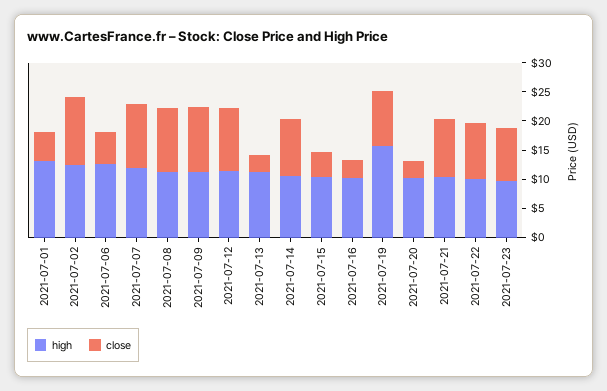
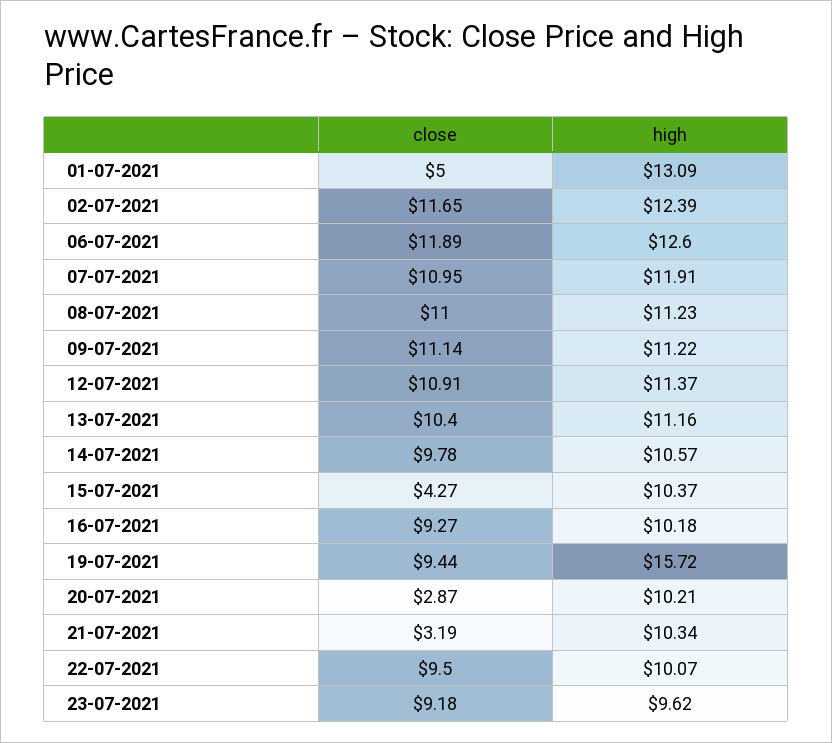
close, 2021-07-06: 5 -> 11.89
close, 2021-07-13: 2.5 -> 10.4
close, 2021-07-16: 2.5 -> 9.27
close, 2021-07-21: 10 -> 3.19

